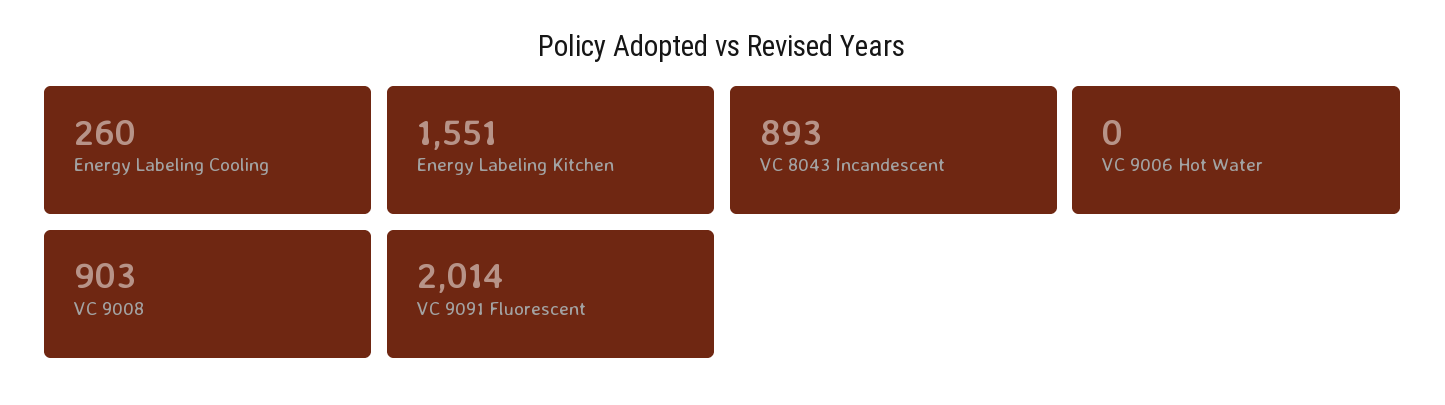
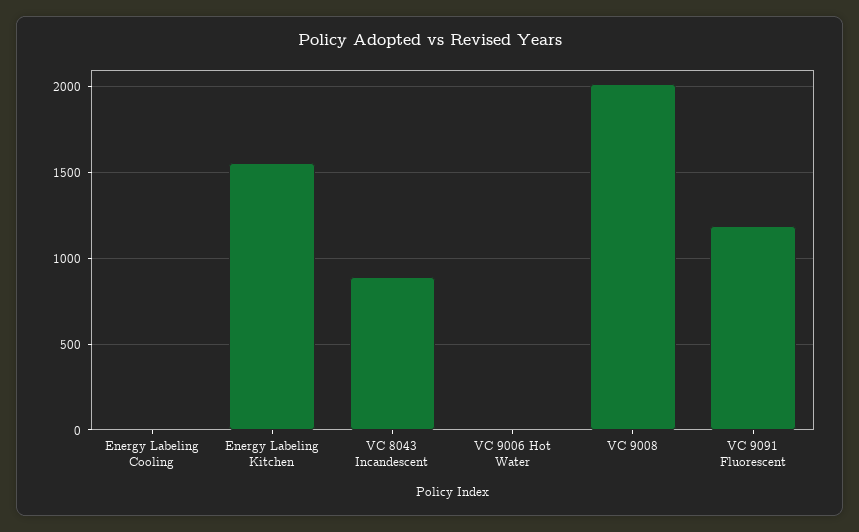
Energy Labeling Cooling: 260 -> 0
VC 9008: 903 -> 2000
VC 9091 Fluorescent: 2014 -> 1200

